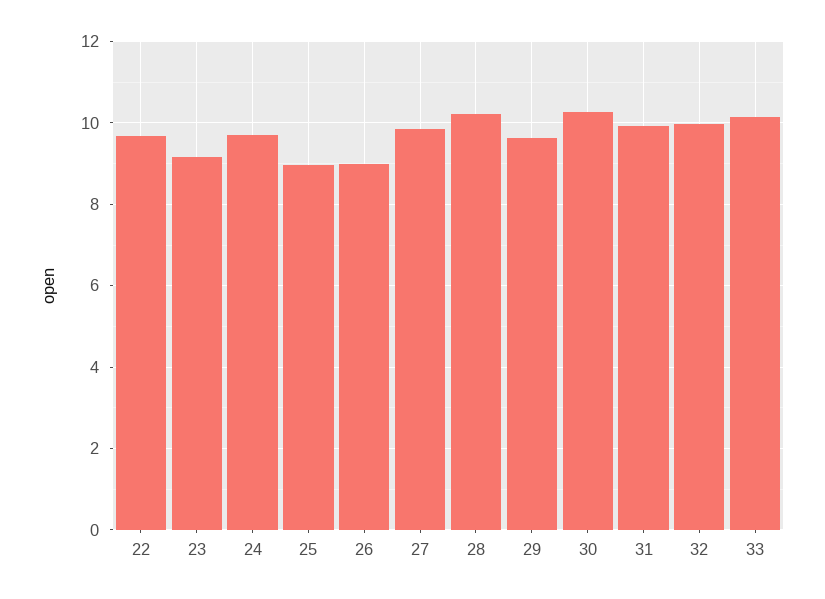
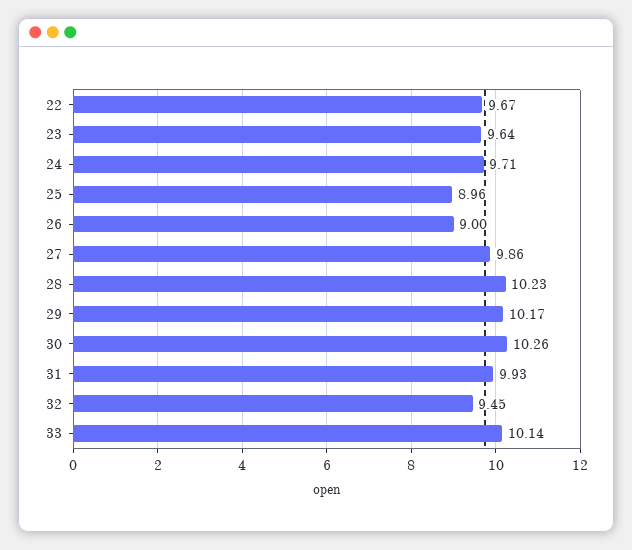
23: 9.2 -> 9.64
29: 9.6 -> 10.17
32: 10 -> 9.45

